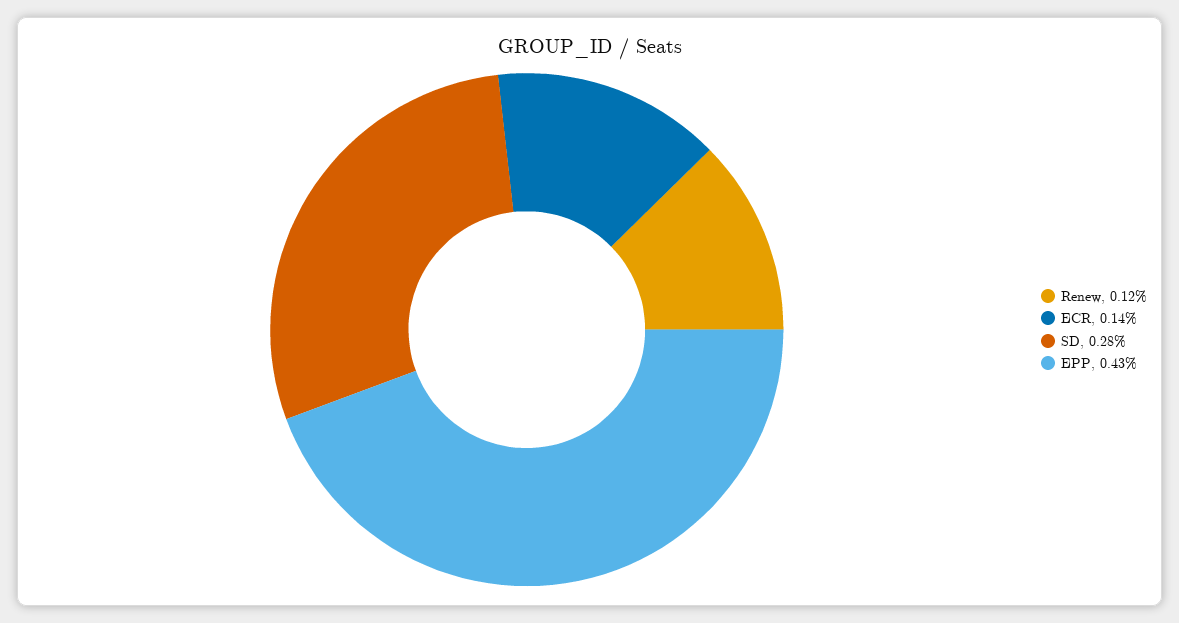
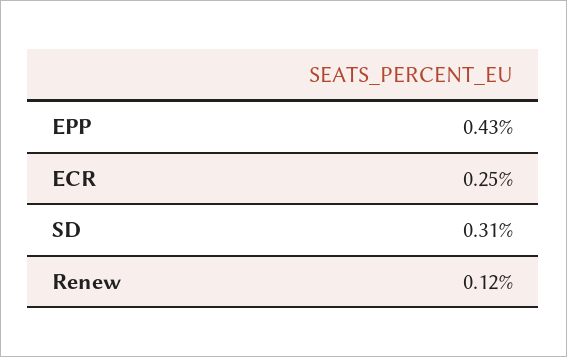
ECR: 0.14 -> 0.25
SD: 0.28 -> 0.31

